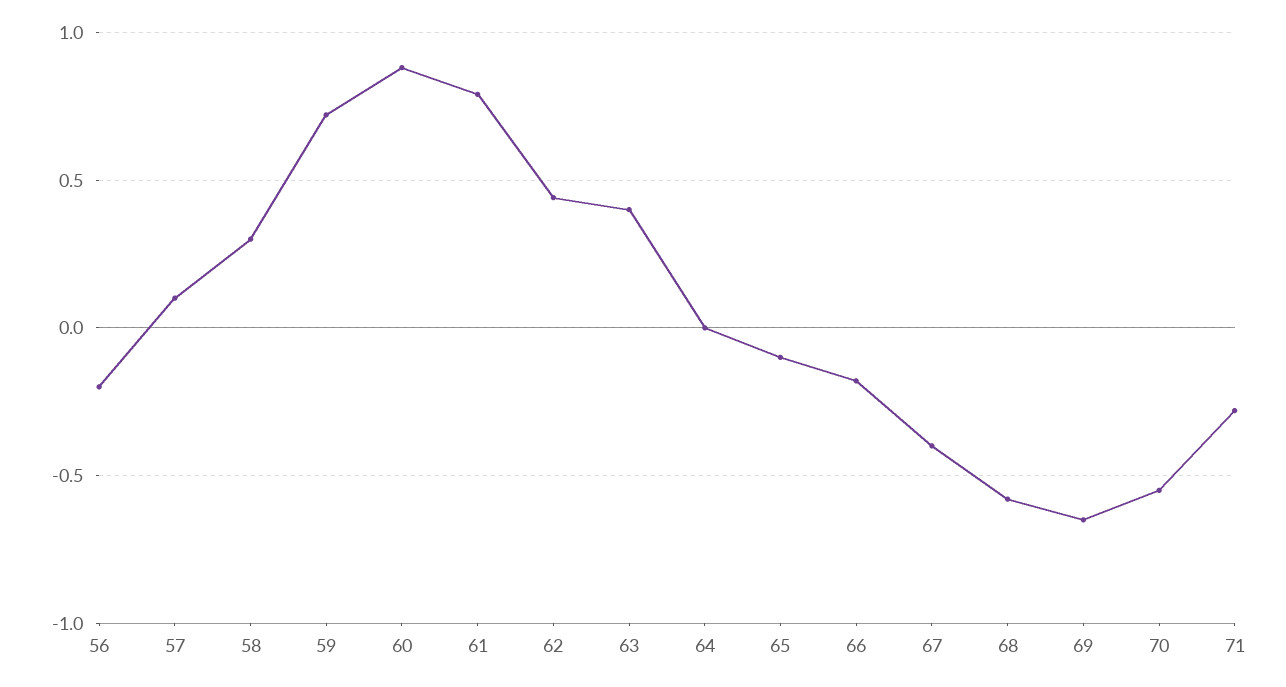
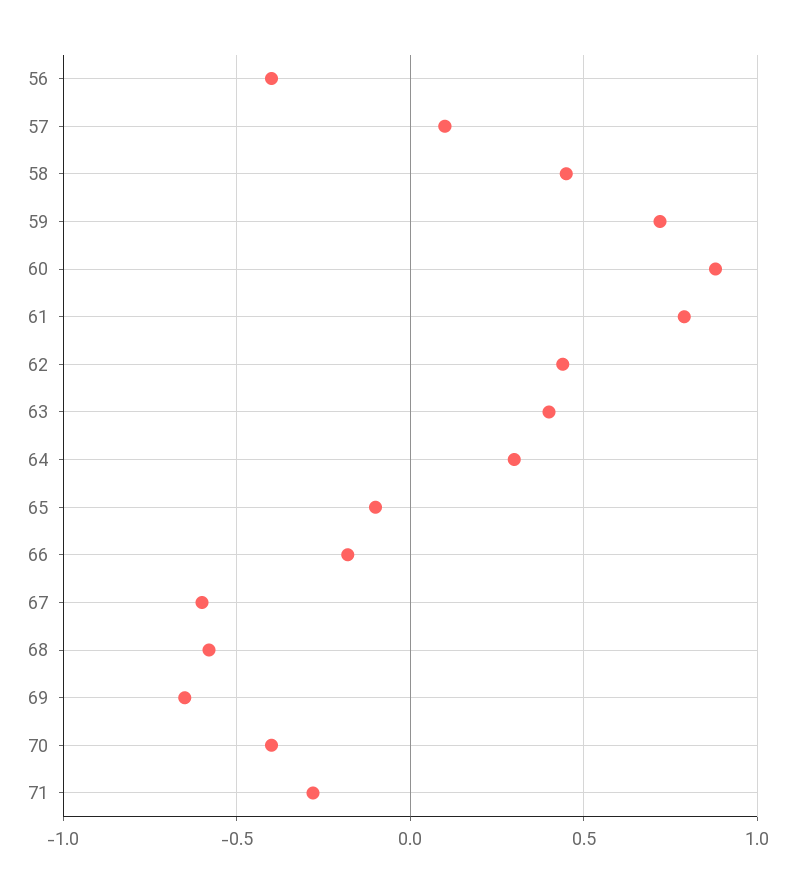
56: -0.2 -> -0.4
58: 0.3 -> 0.45
64: 0 -> 0.3
67: -0.4 -> -0.6
70: -0.55 -> -0.4

